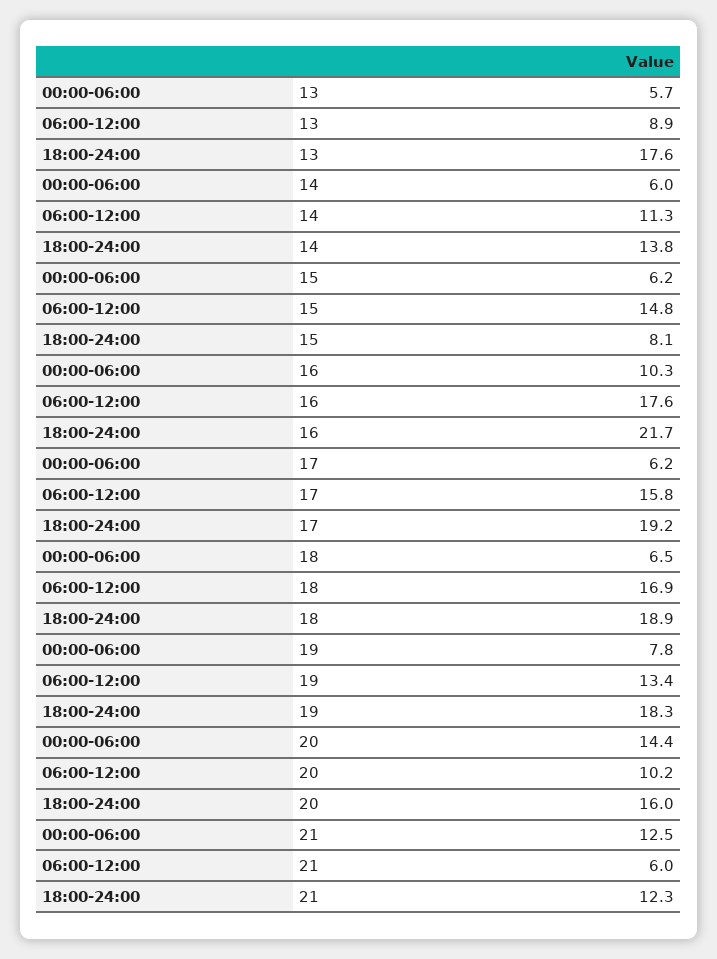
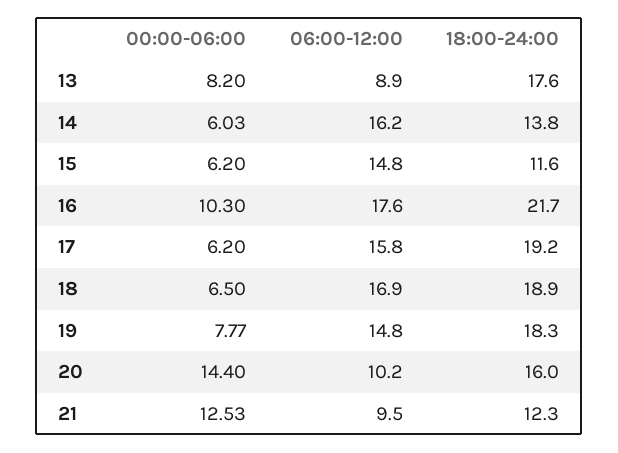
00:00-06:00, 13: 5.7 -> 8.2
06:00-12:00, 14: 11.3 -> 16.2
18:00-24:00, 15: 8.1 -> 11.6
06:00-12:00, 19: 13.4 -> 14.8
06:00-12:00, 21: 6 -> 9.5

